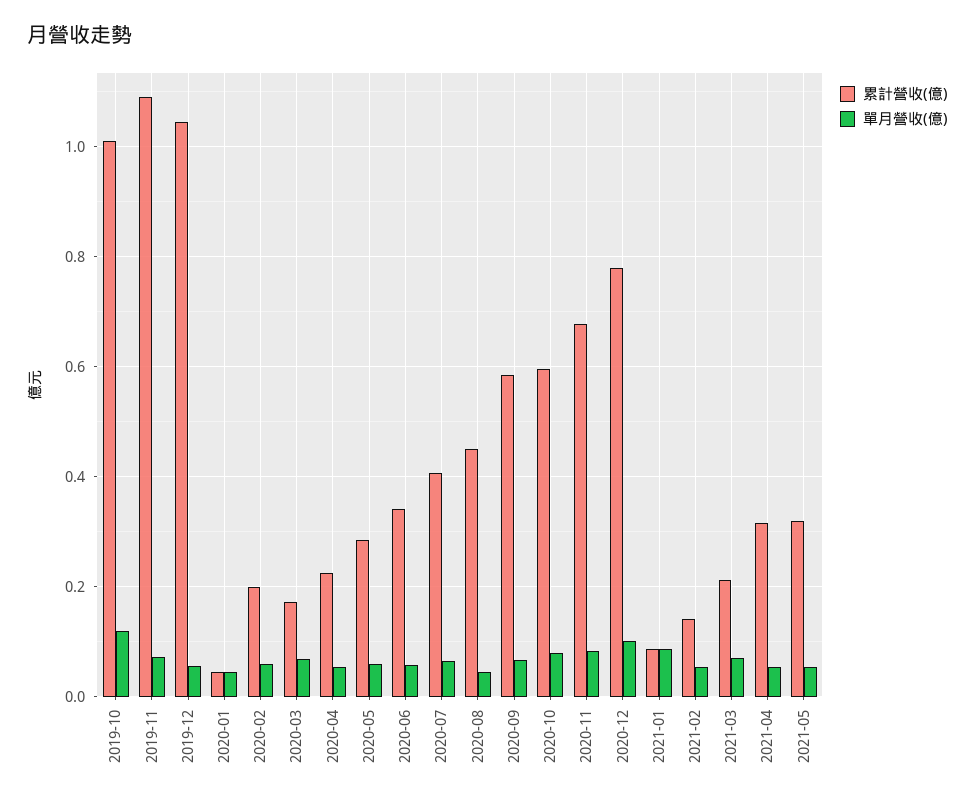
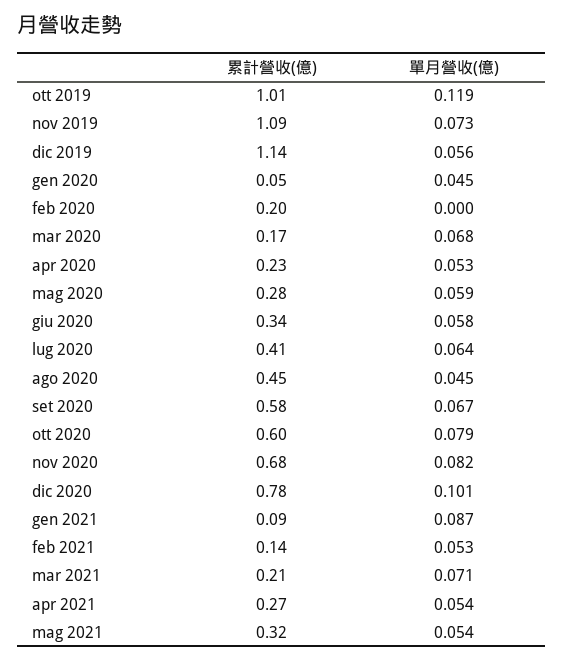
累計營收(億), 2019-12: 1.04 -> 1.14
單月營收(億), 2020-02: 0.06 -> 0
累計營收(億), 2021-04: 0.32 -> 0.27

